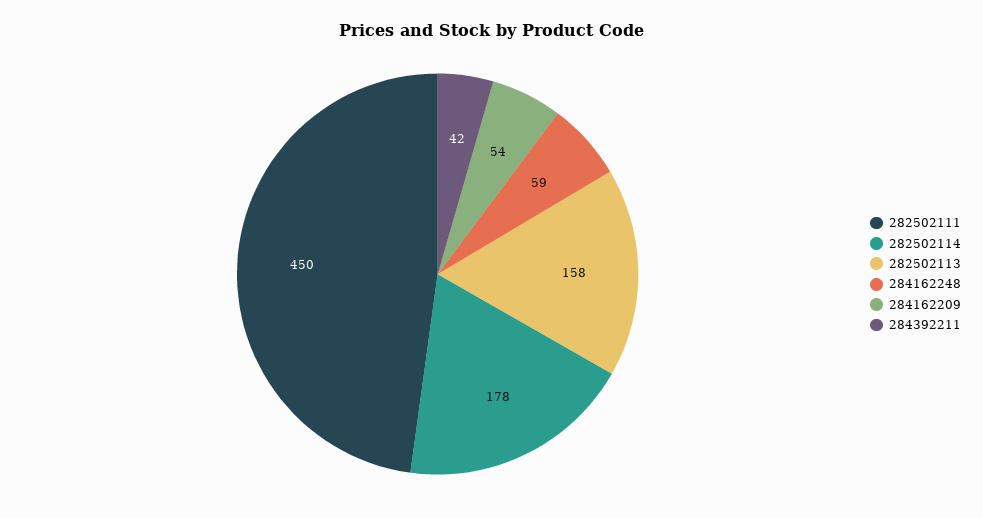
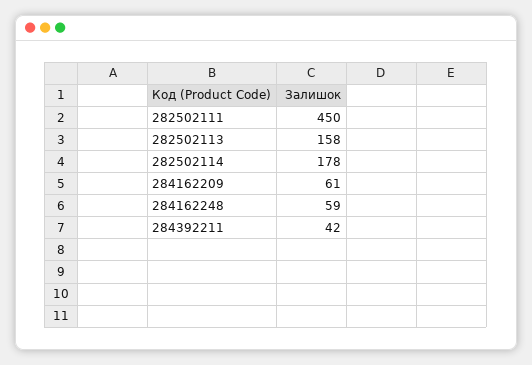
284162209: 54 -> 61

